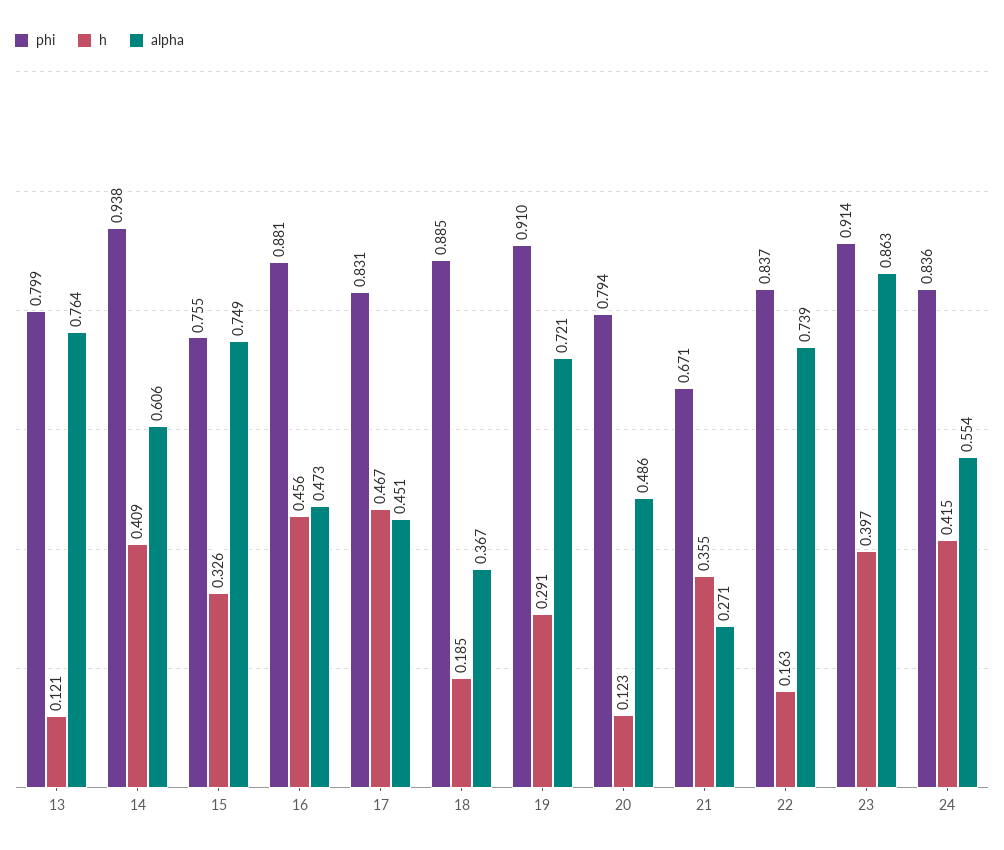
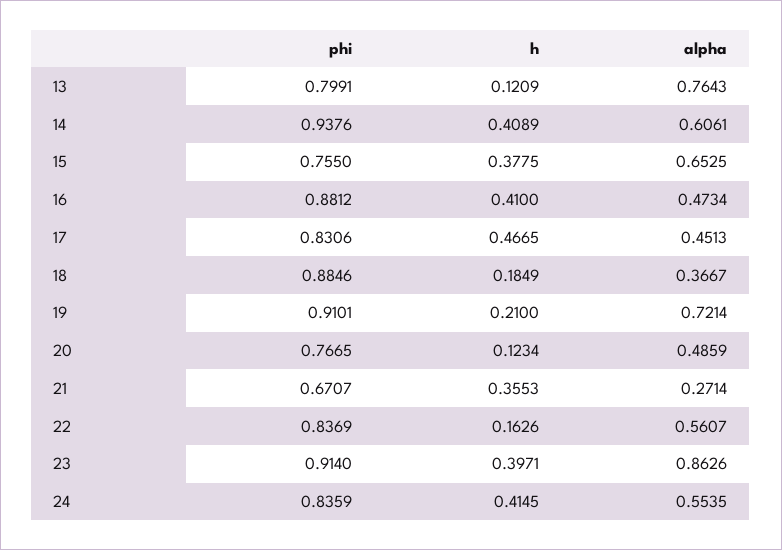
h, 15: 0.326 -> 0.3775
alpha, 15: 0.749 -> 0.6525
h, 16: 0.456 -> 0.41
h, 19: 0.291 -> 0.21
phi, 20: 0.794 -> 0.7665
alpha, 22: 0.739 -> 0.5607

